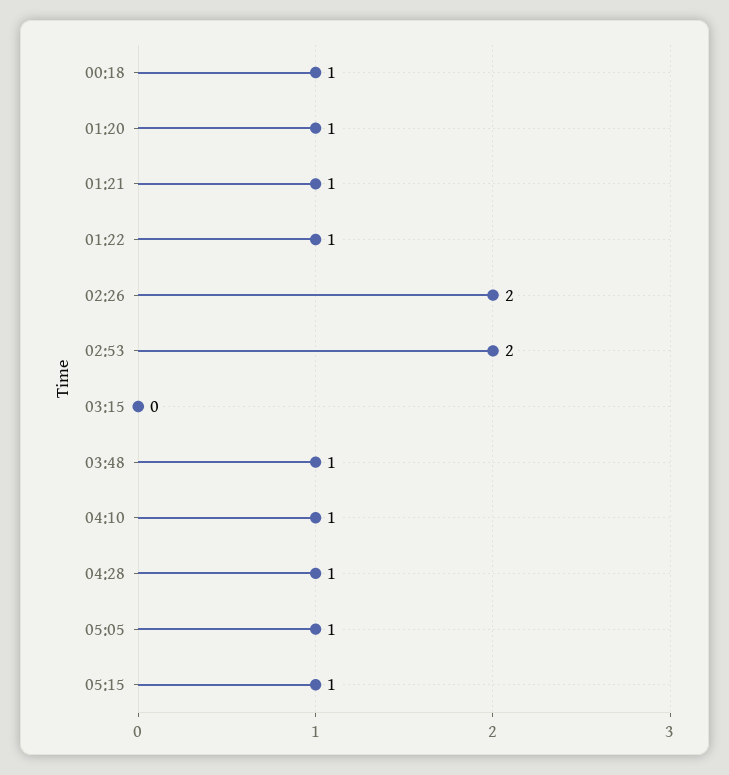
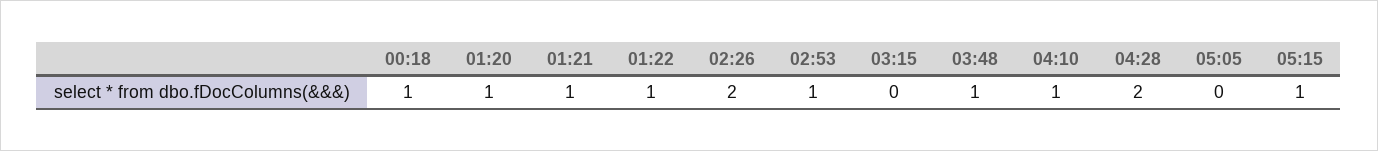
02:53: 2 -> 1
04:28: 1 -> 2
05:05: 1 -> 0

